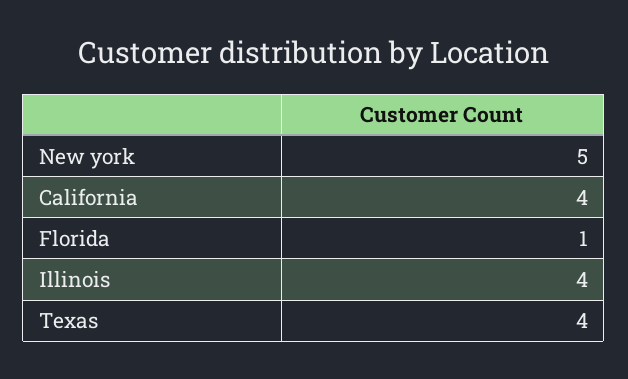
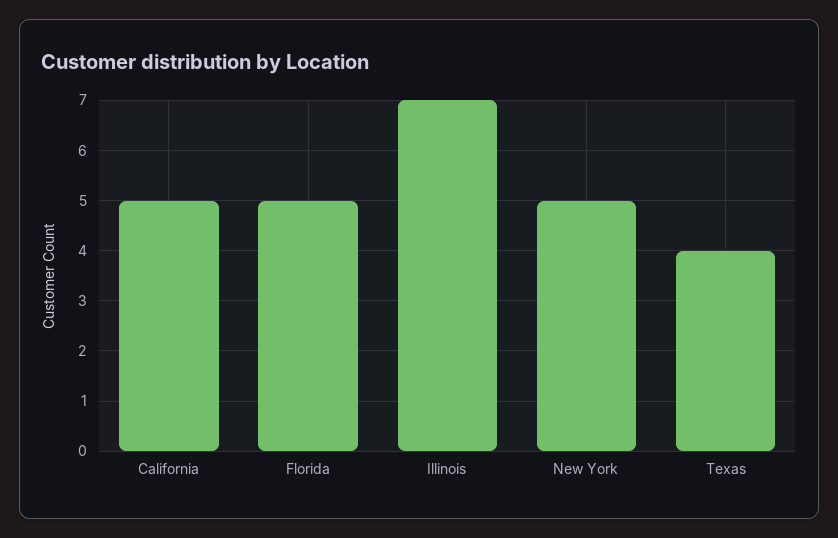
California: 4 -> 5
Florida: 1 -> 5
Illinois: 4 -> 7

